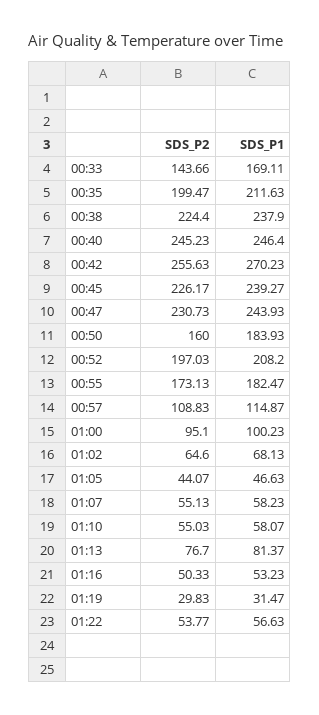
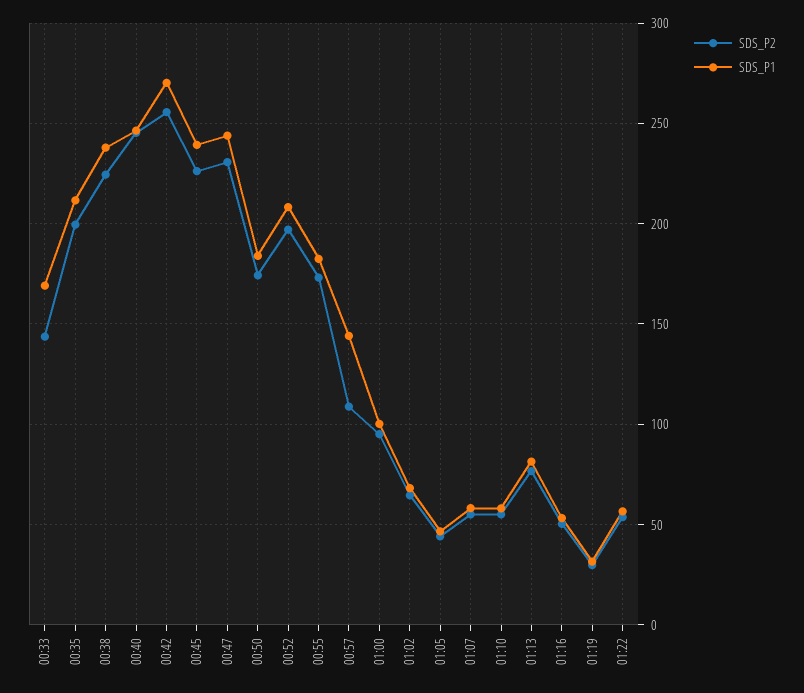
SDS_P2, 00:50: 160 -> 175
SDS_P1, 00:57: 114.87 -> 145

